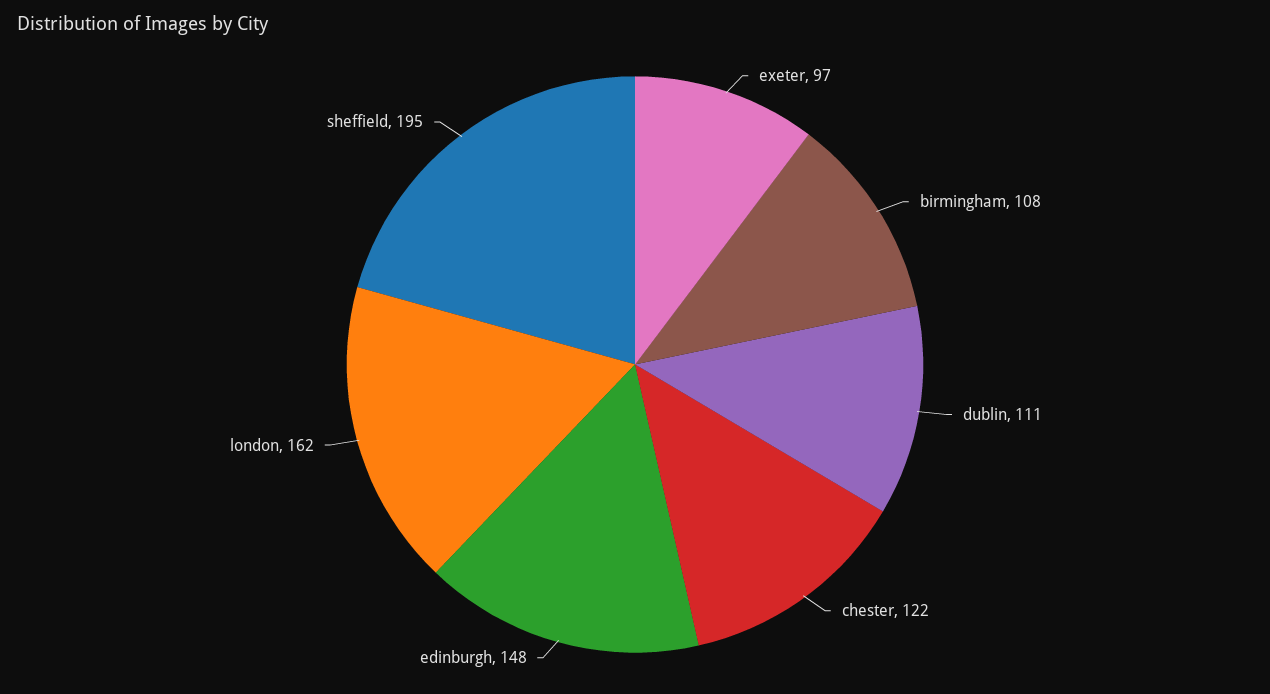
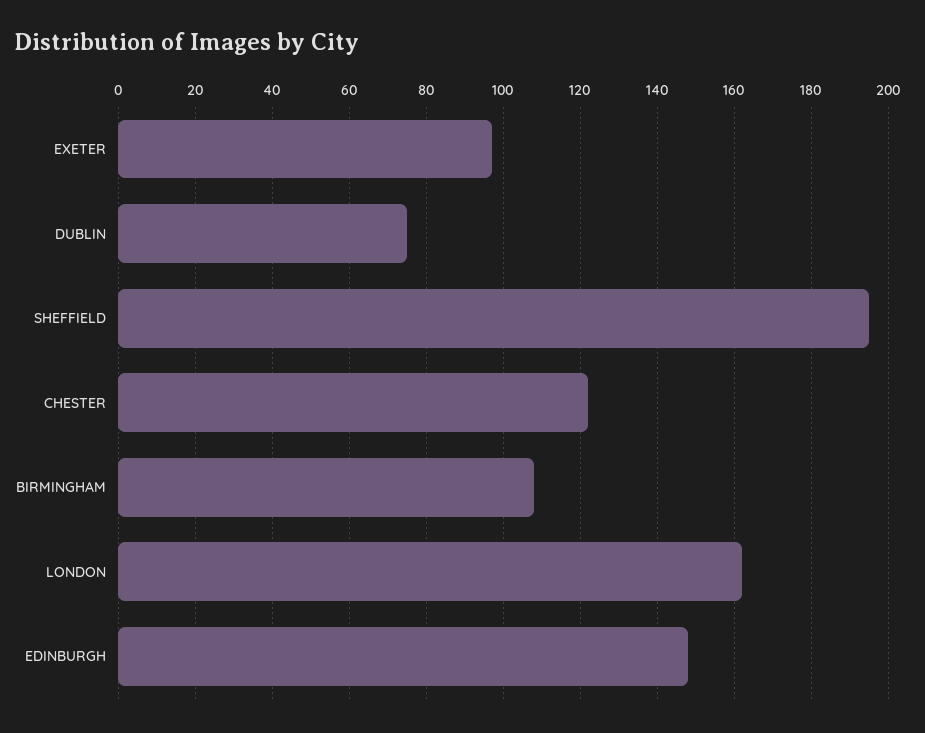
dublin: 111 -> 75

